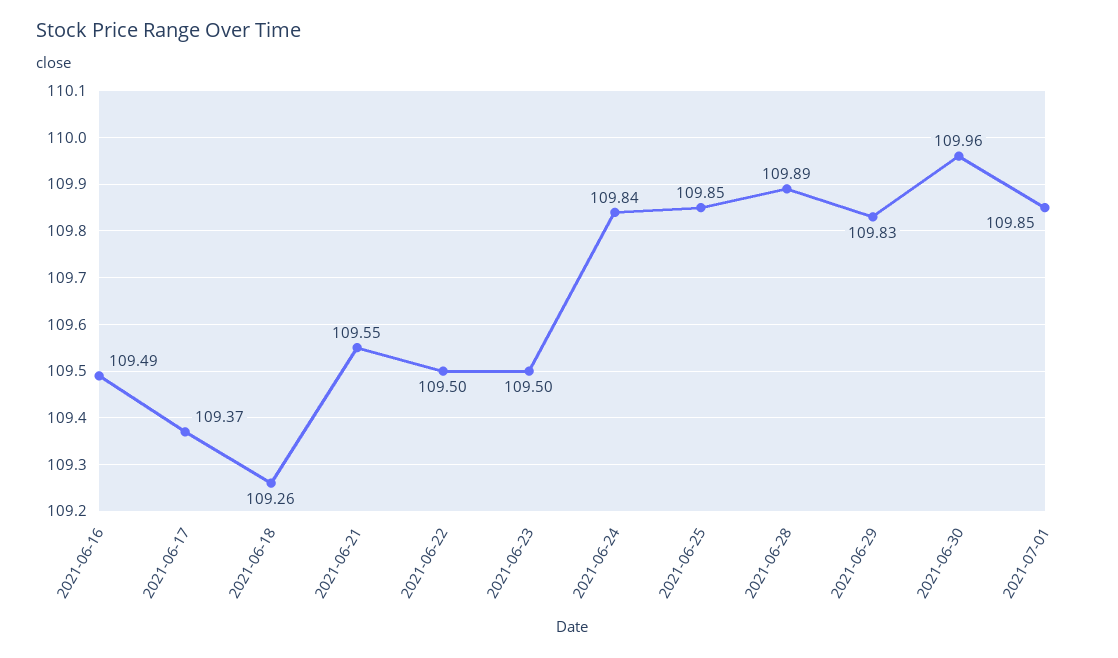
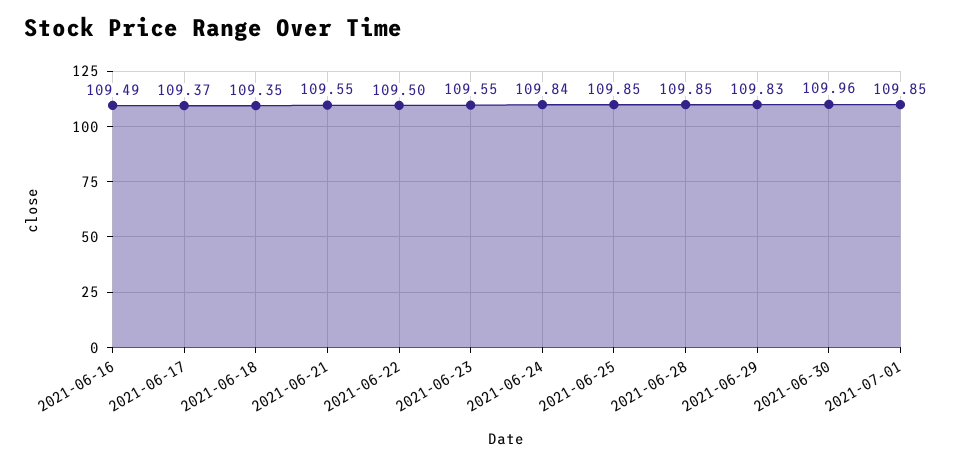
2021-06-18: 109.26 -> 109.35
2021-06-23: 109.5 -> 109.55
2021-06-28: 109.89 -> 109.85

